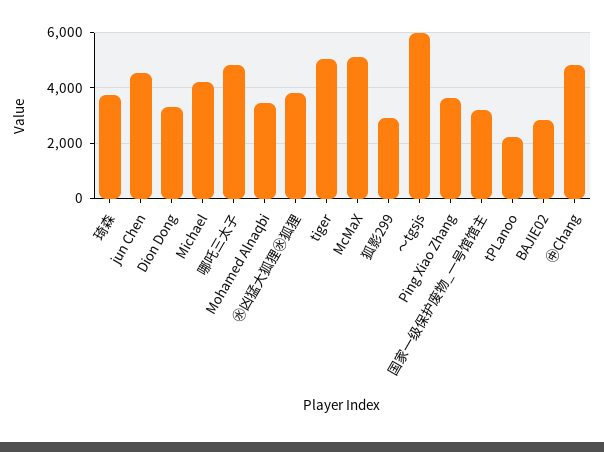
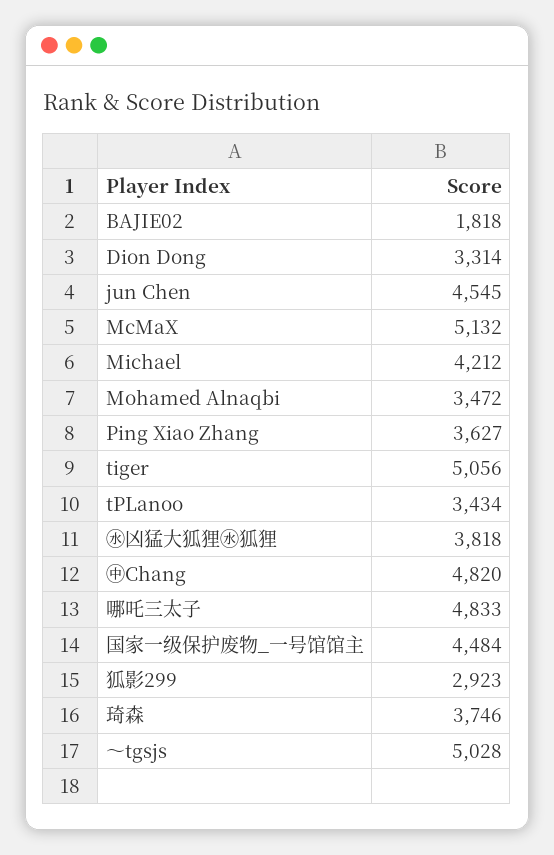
～tgsjs: 6000 -> 5028
国家一级保护废物_一号馆馆主: 3250 -> 4484
tPLanoo: 2250 -> 3434
BAJIE02: 2750 -> 1818

